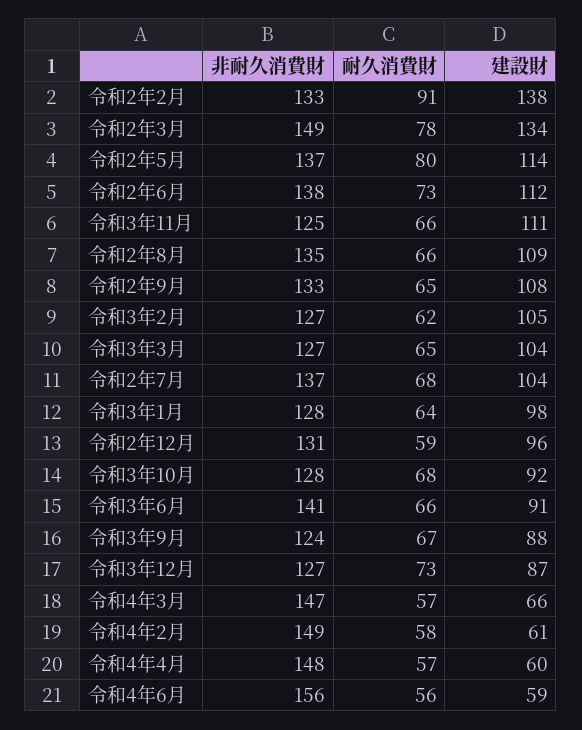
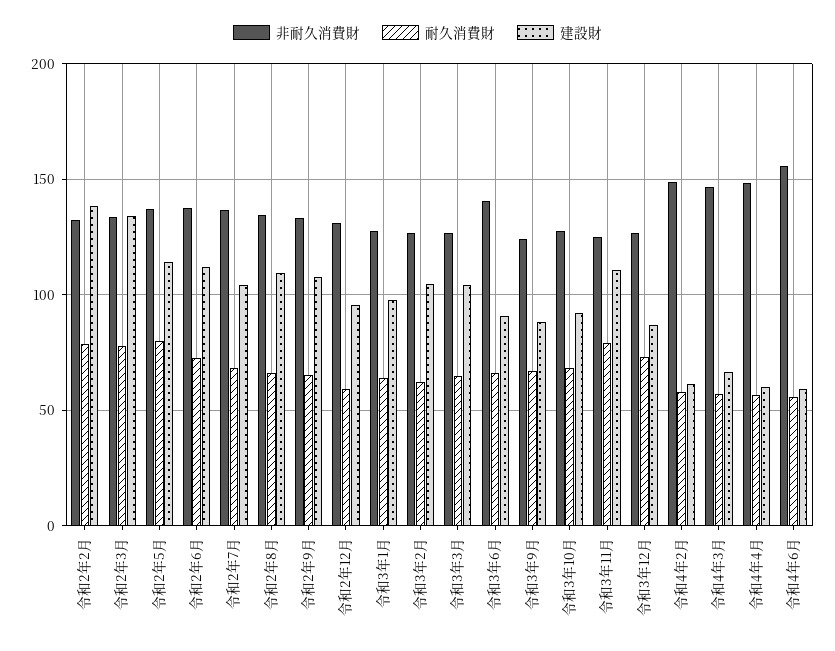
耐久消費財, 令和2年2月: 91 -> 80
非耐久消費財, 令和2年3月: 149 -> 135
耐久消費財, 令和3年11月: 66 -> 80

